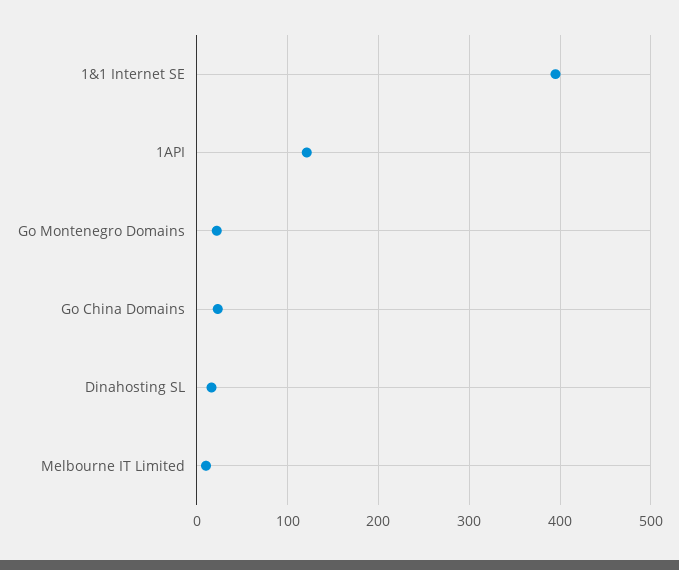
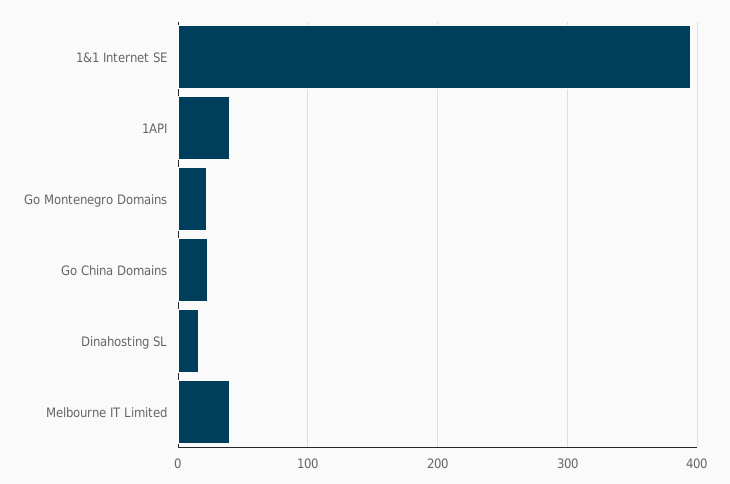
1API: 120 -> 40
Melbourne IT Limited: 10 -> 40

